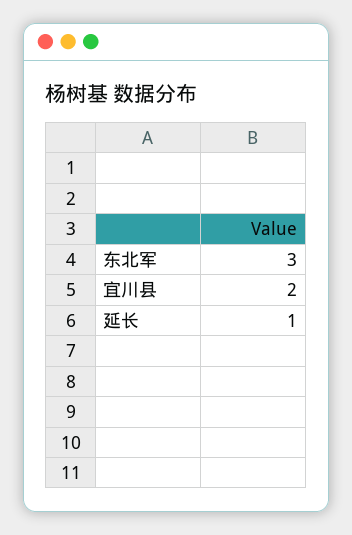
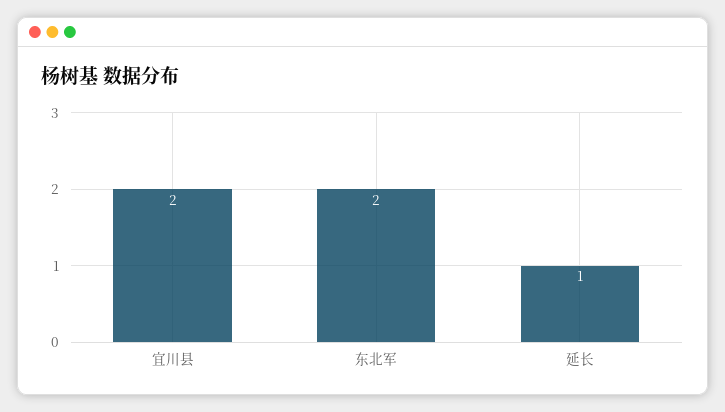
东北军: 3 -> 2

